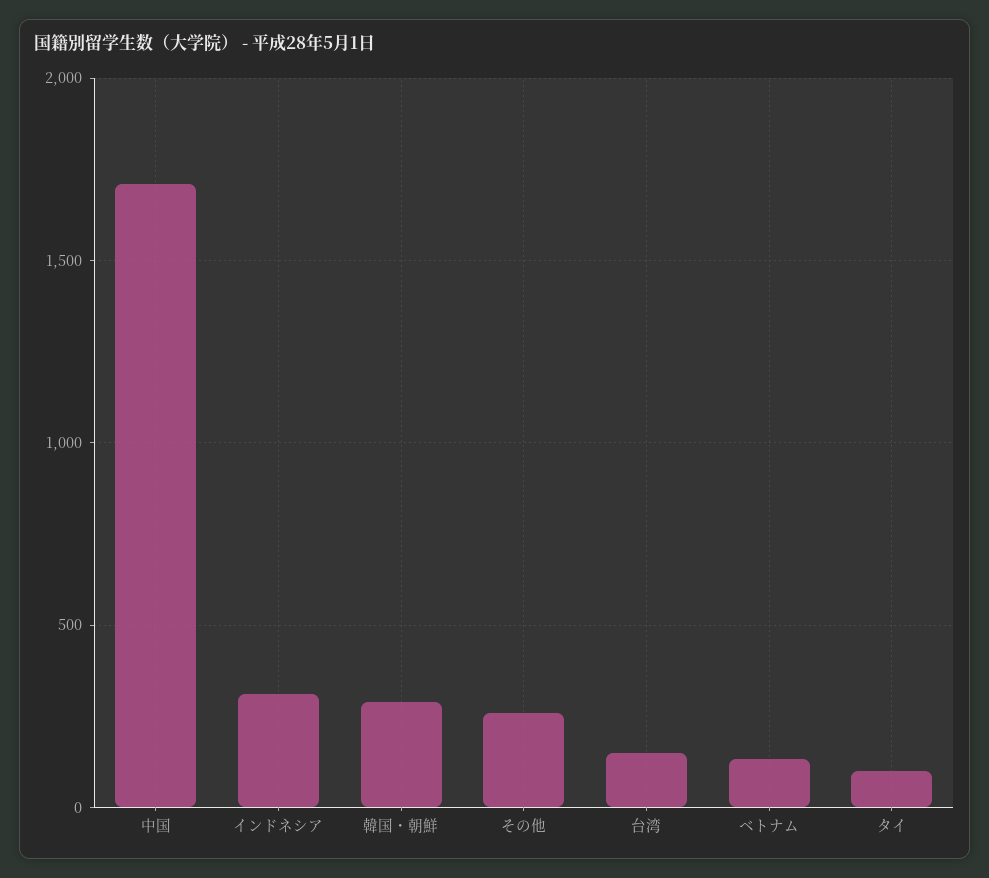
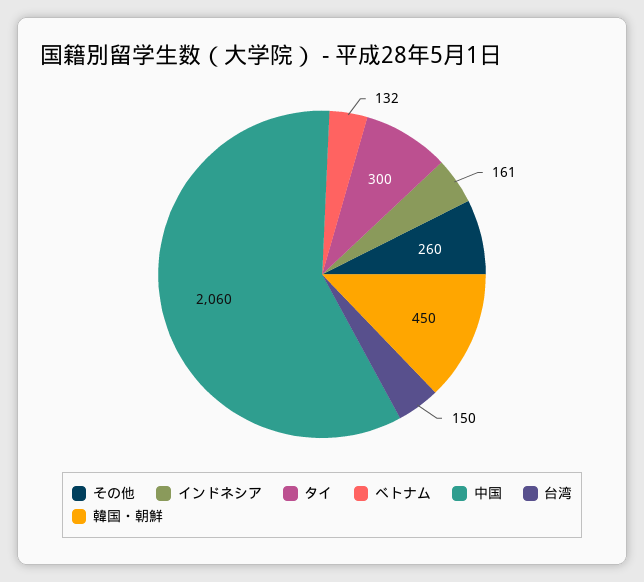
中国: 1700 -> 2060
インドネシア: 300 -> 161
韓国・朝鮮: 300 -> 450
タイ: 100 -> 300

